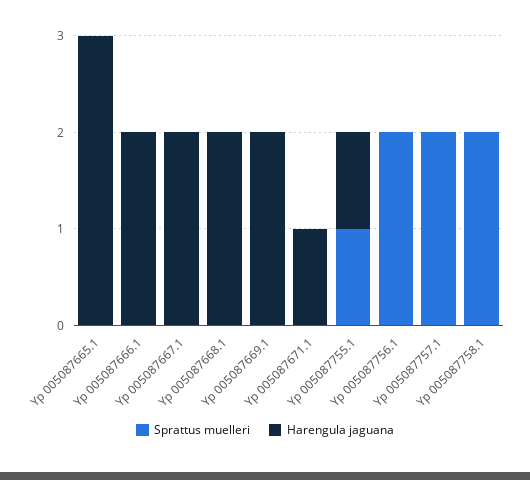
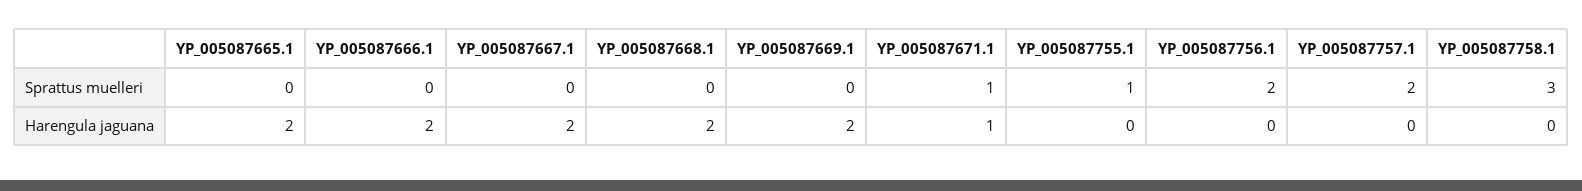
Harengula jaguana, Yp 005087665.1: 3 -> 2
Sprattus muelleri, Yp 005087671.1: 0 -> 1
Harengula jaguana, Yp 005087755.1: 1 -> 0
Sprattus muelleri, Yp 005087758.1: 2 -> 3

